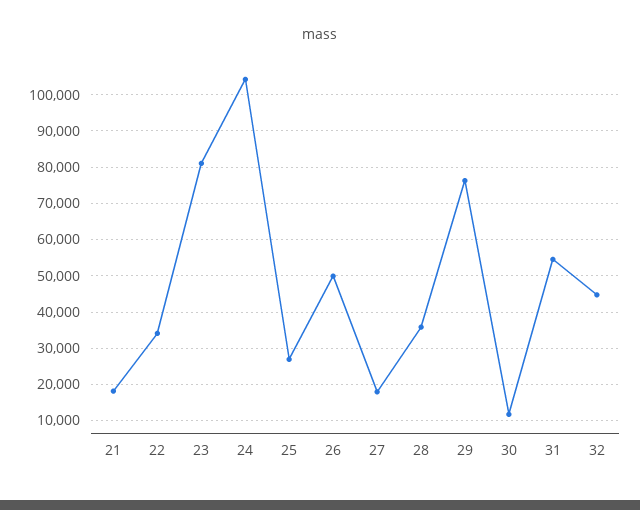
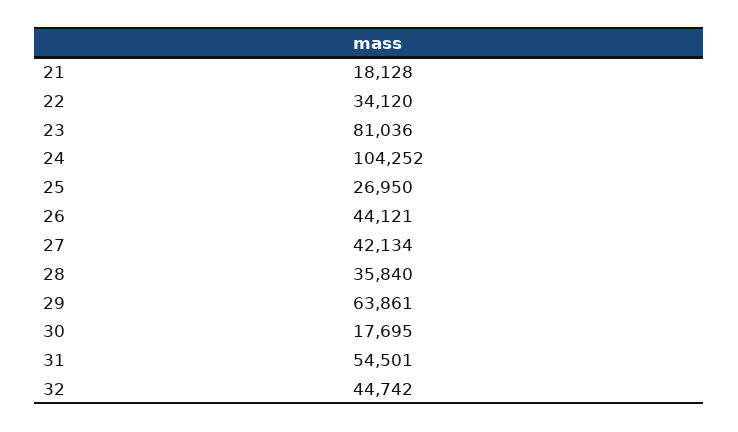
26: 50000 -> 44121
27: 18000 -> 42134
29: 76000 -> 63861
30: 12000 -> 17695

